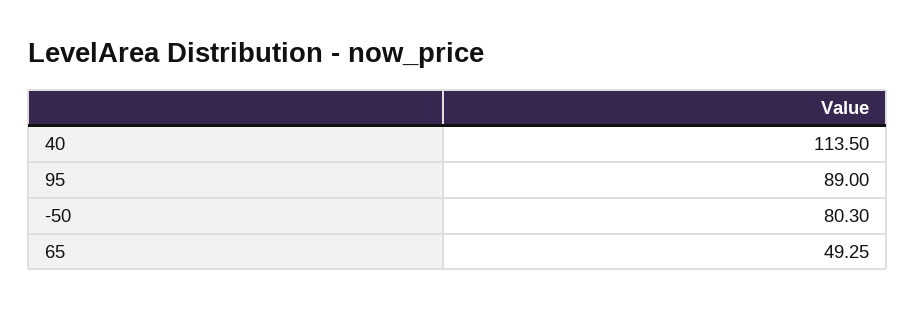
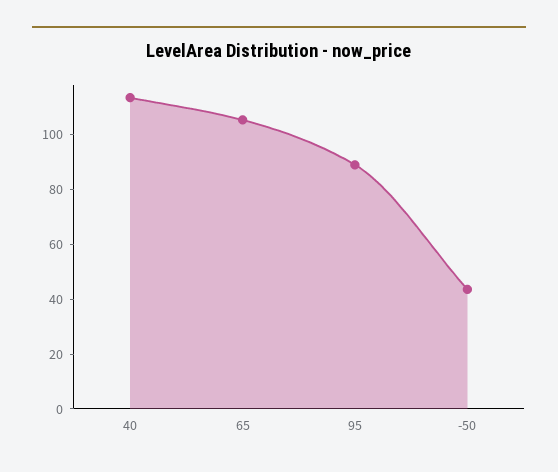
-50: 80.3 -> 45
65: 49.25 -> 105

